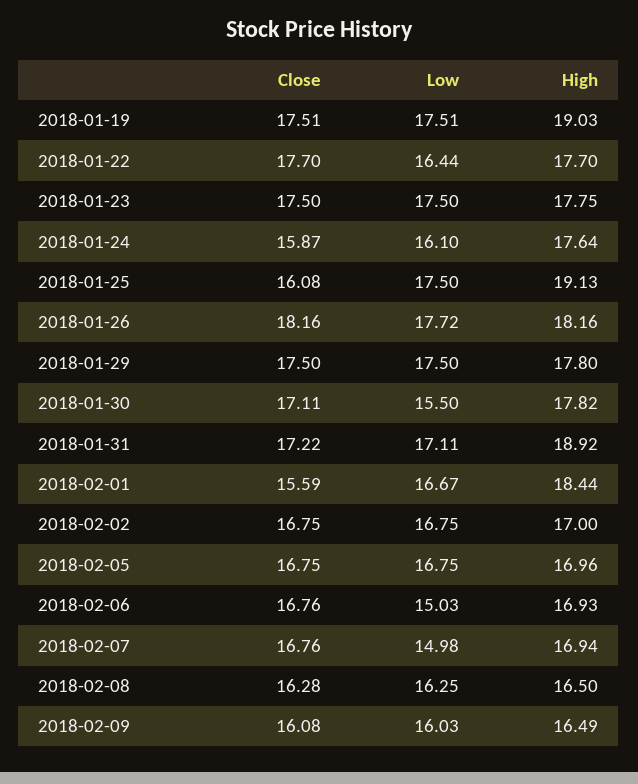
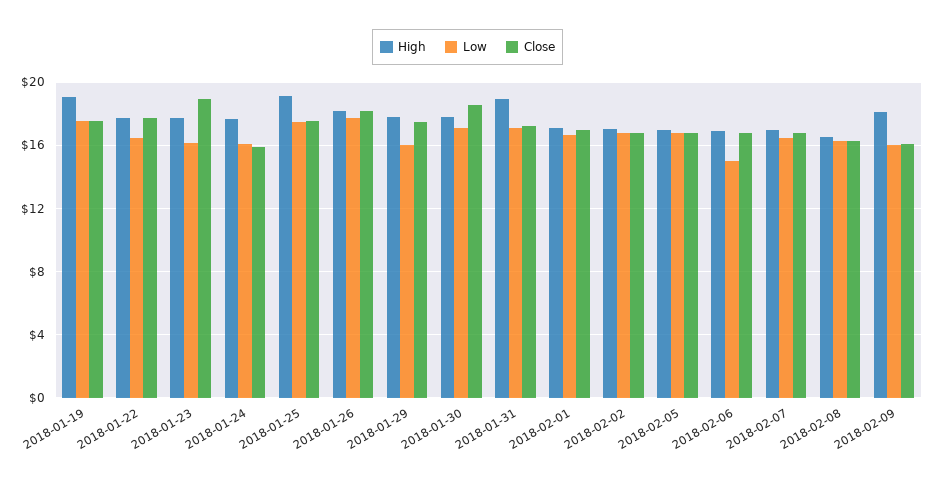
Close, 2018-01-23: 17.5 -> 19
Low, 2018-01-23: 17.5 -> 16
Close, 2018-01-25: 16.08 -> 17.5
Low, 2018-01-29: 17.5 -> 16
Close, 2018-01-30: 17.11 -> 18.5
Low, 2018-01-30: 15.5 -> 17
Close, 2018-02-01: 15.59 -> 17
High, 2018-02-01: 18.44 -> 17
Low, 2018-02-07: 14.98 -> 16.5
High, 2018-02-09: 16.49 -> 18

